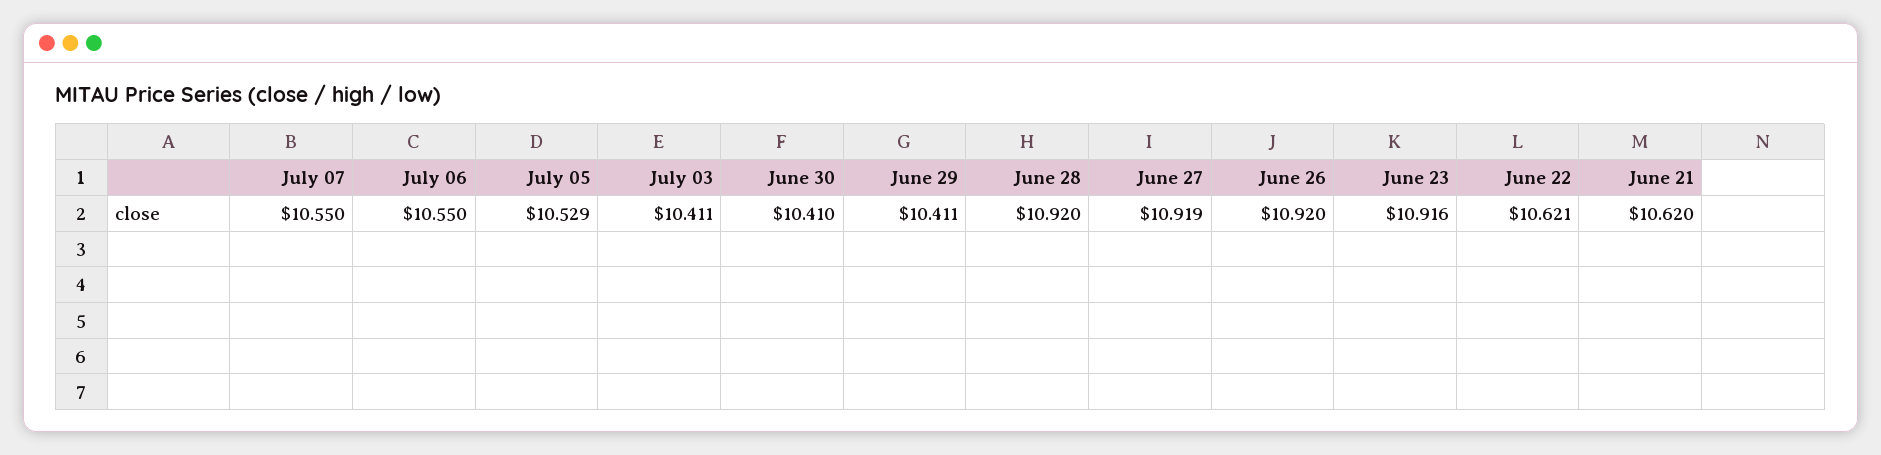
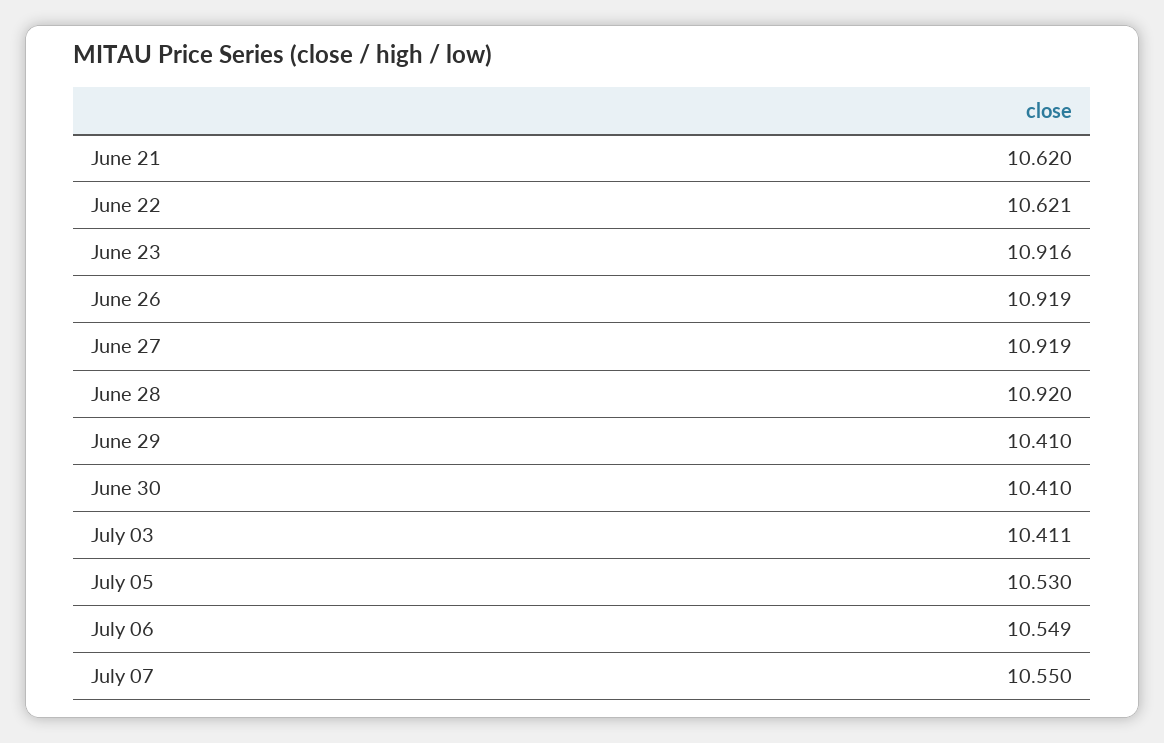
July 06: 10.55 -> 10.549
July 05: 10.529 -> 10.53
June 29: 10.411 -> 10.41
June 26: 10.92 -> 10.919

